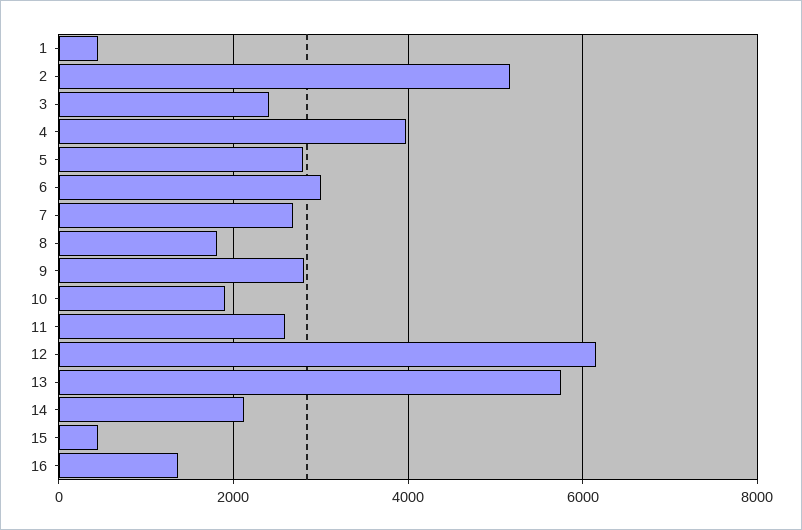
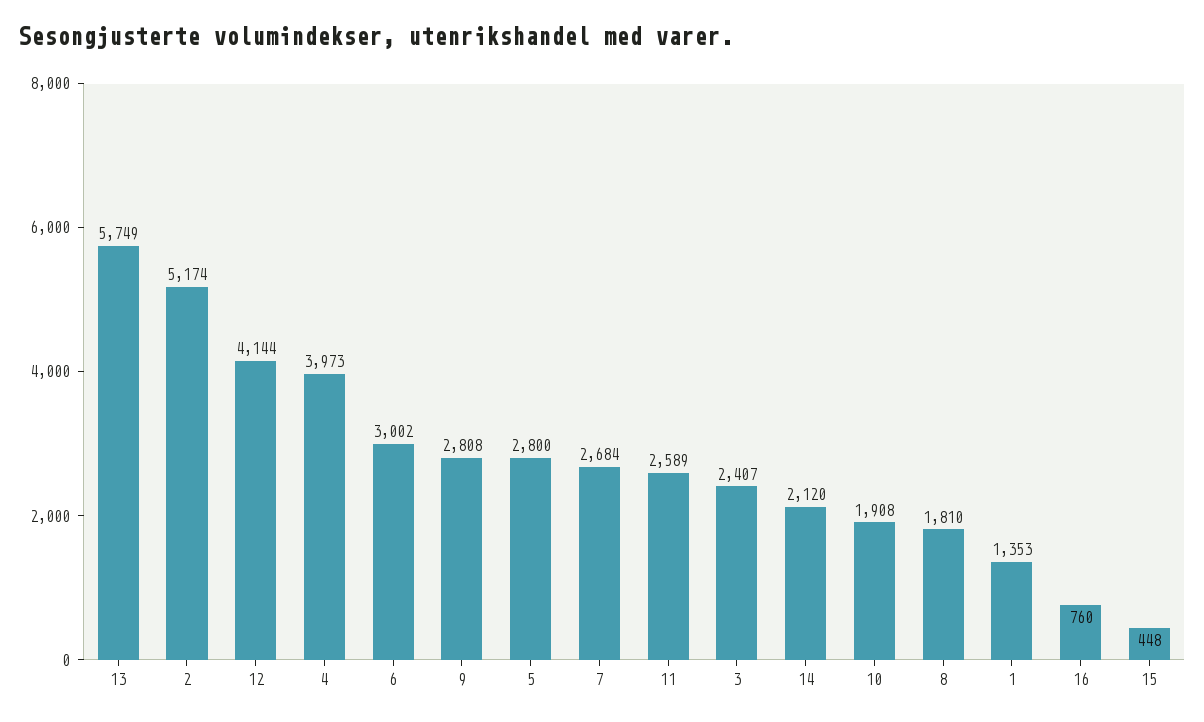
1: 400 -> 1353
12: 6200 -> 4144
16: 1400 -> 760

